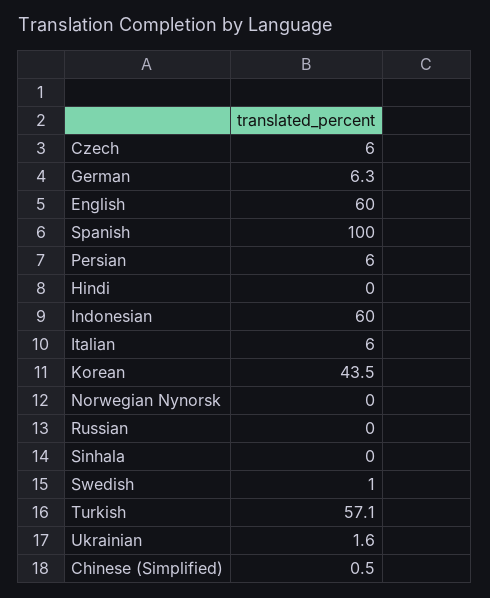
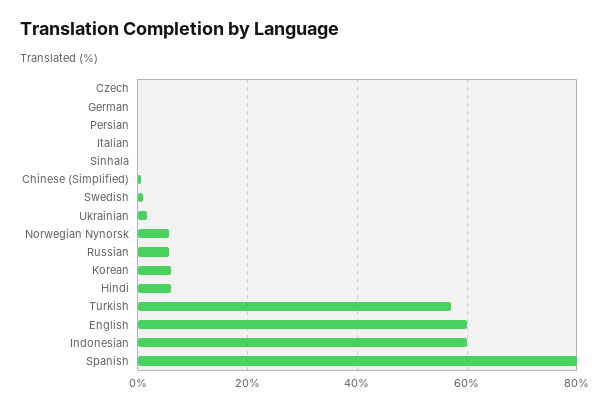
Czech: 6 -> 0
German: 6.3 -> 0
Spanish: 100 -> 80
Persian: 6 -> 0
Hindi: 0 -> 6
Italian: 6 -> 0
Korean: 43.5 -> 6
Norwegian Nynorsk: 0 -> 6
Russian: 0 -> 6

